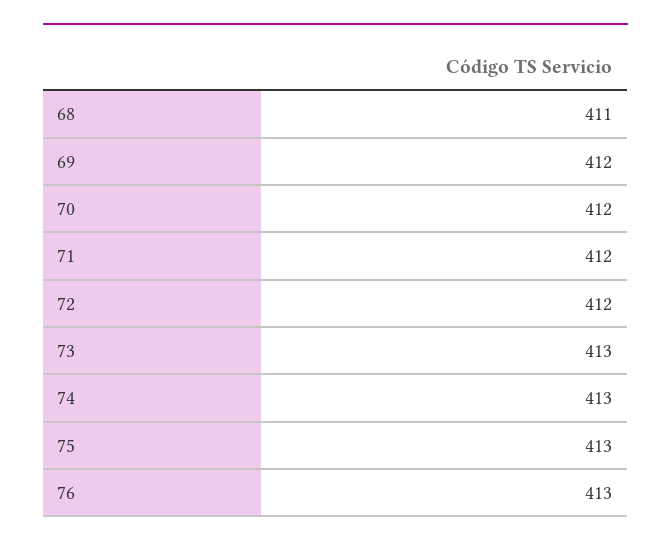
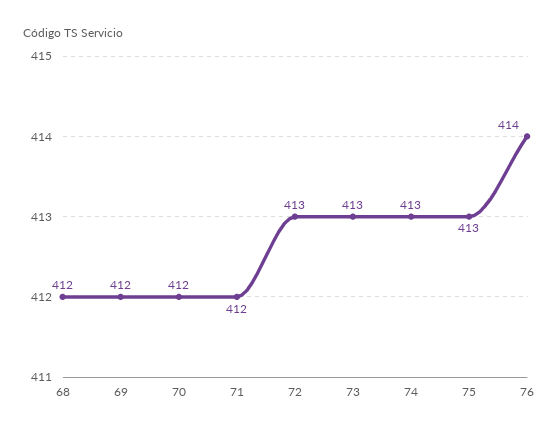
68: 411 -> 412
72: 412 -> 413
76: 413 -> 414

